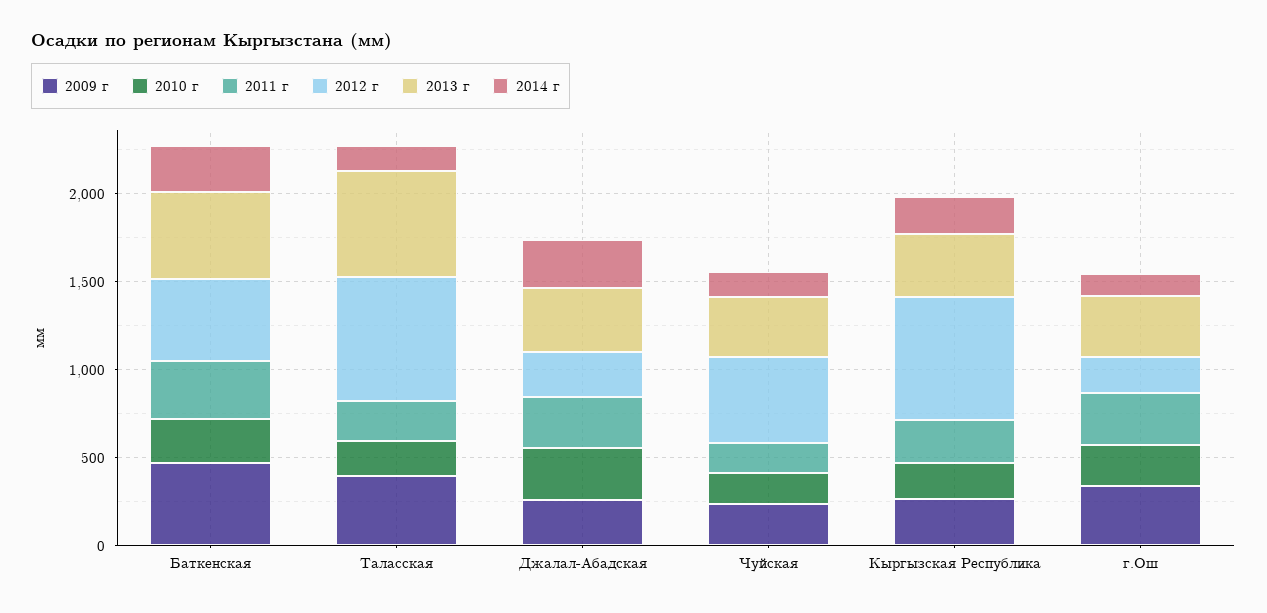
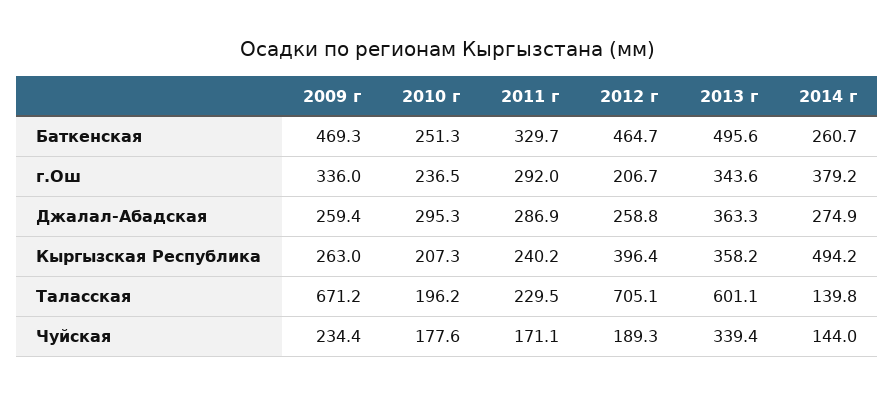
2009 г, Таласская: 400 -> 671.2
2012 г, Чуйская: 500 -> 189.3
2012 г, Кыргызская Республика: 700 -> 396.4
2014 г, Кыргызская Республика: 200 -> 494.2
2014 г, г.Ош: 100 -> 379.2

